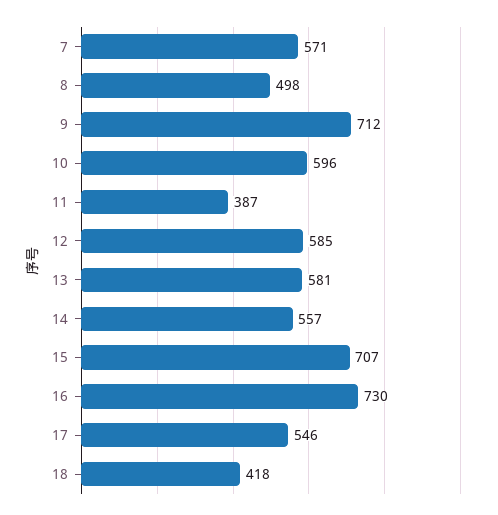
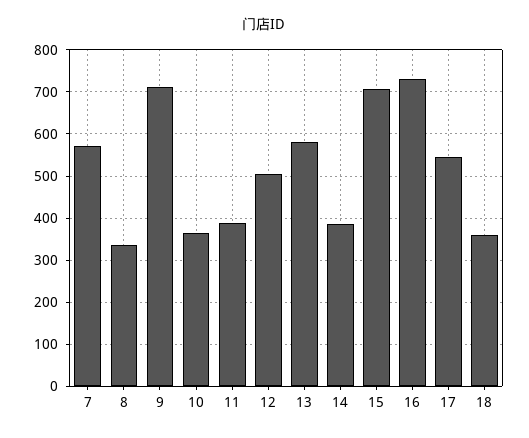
8: 498 -> 340
10: 596 -> 360
12: 585 -> 500
14: 557 -> 380
18: 418 -> 360

